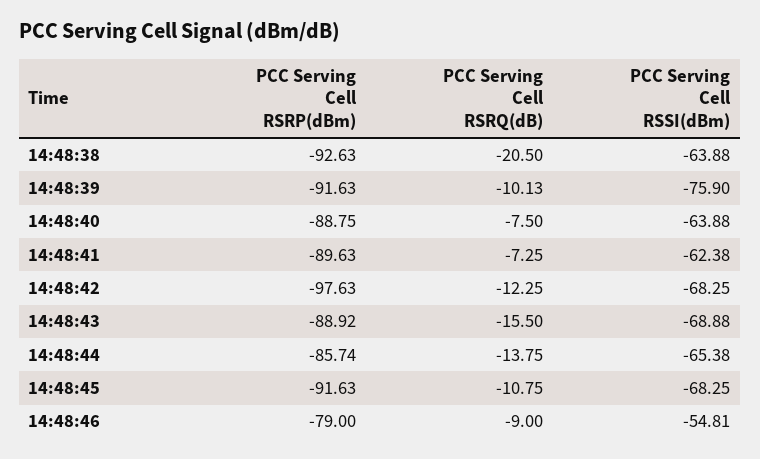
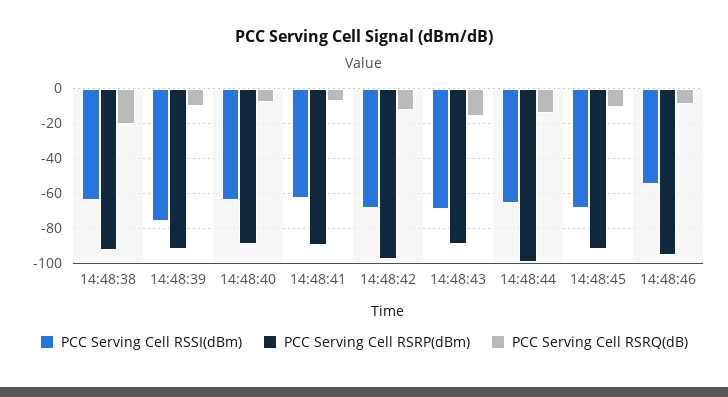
PCC Serving Cell RSRP(dBm), 14:48:44: -85.74 -> -100
PCC Serving Cell RSRP(dBm), 14:48:46: -79 -> -95

